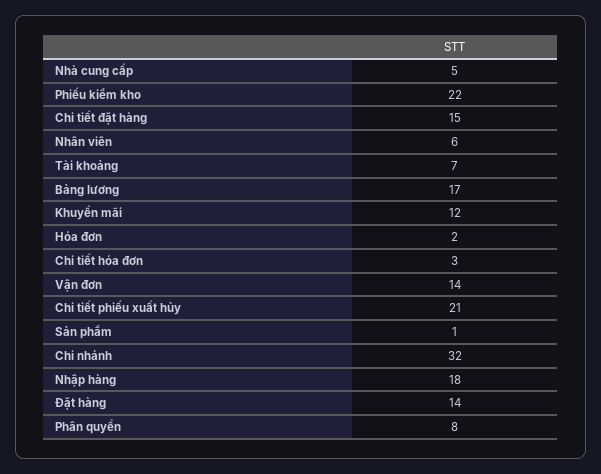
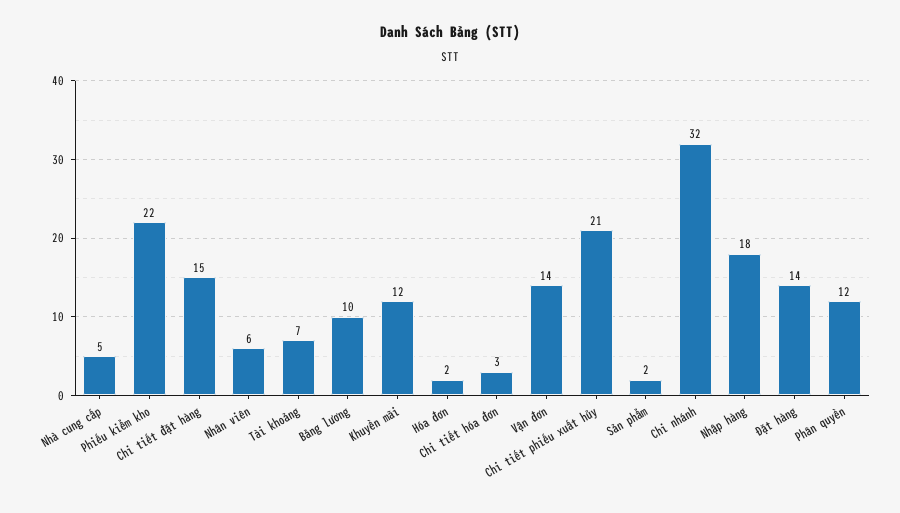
Bảng lương: 17 -> 10
Sản phẩm: 1 -> 2
Phân quyền: 8 -> 12

